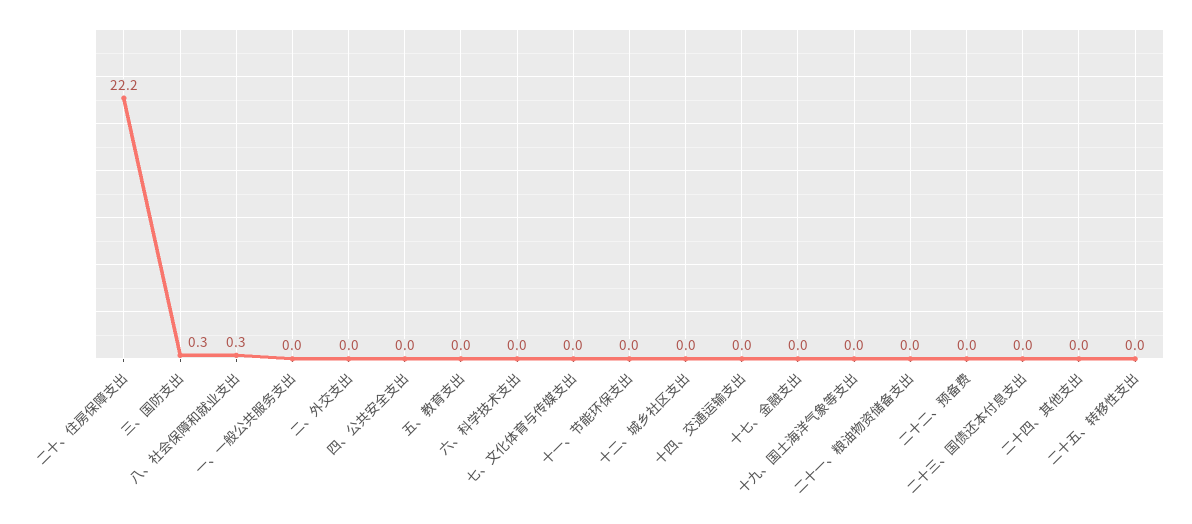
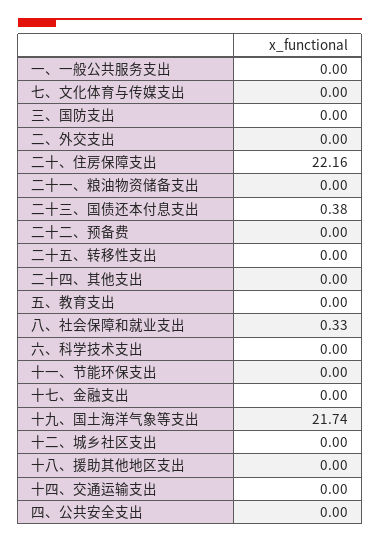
三、国防支出: 0.3 -> 0
十九、国土海洋气象等支出: 0 -> 21.74
二十三、国债还本付息支出: 0 -> 0.38
十八、援助其他地区支出: none -> 0

